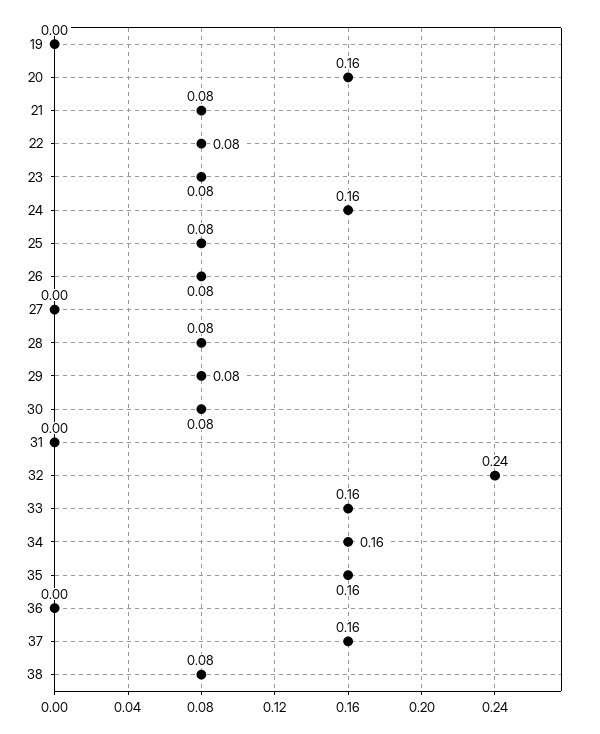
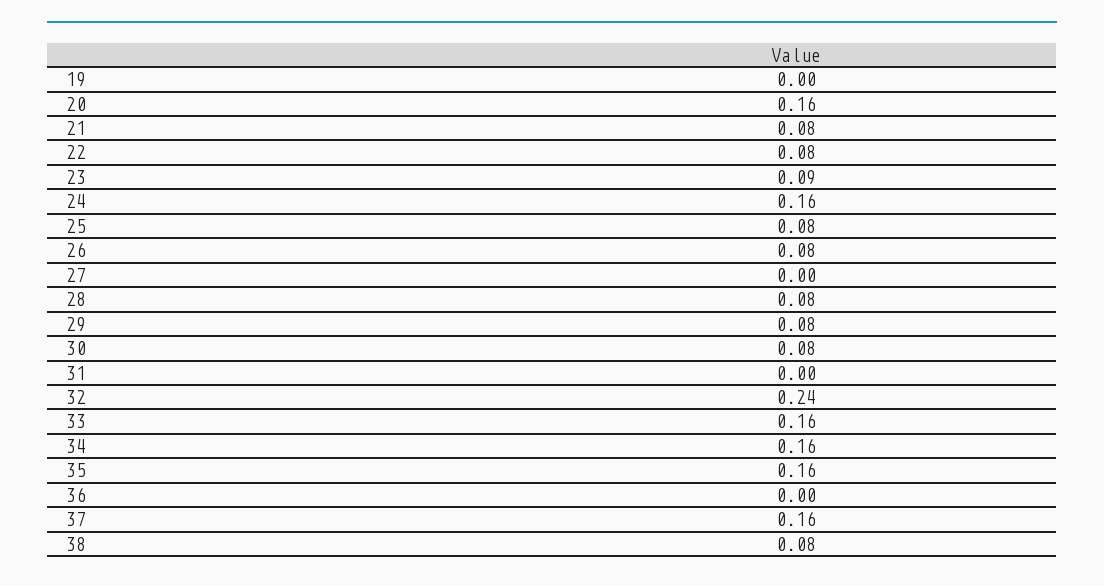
23: 0.08 -> 0.09

